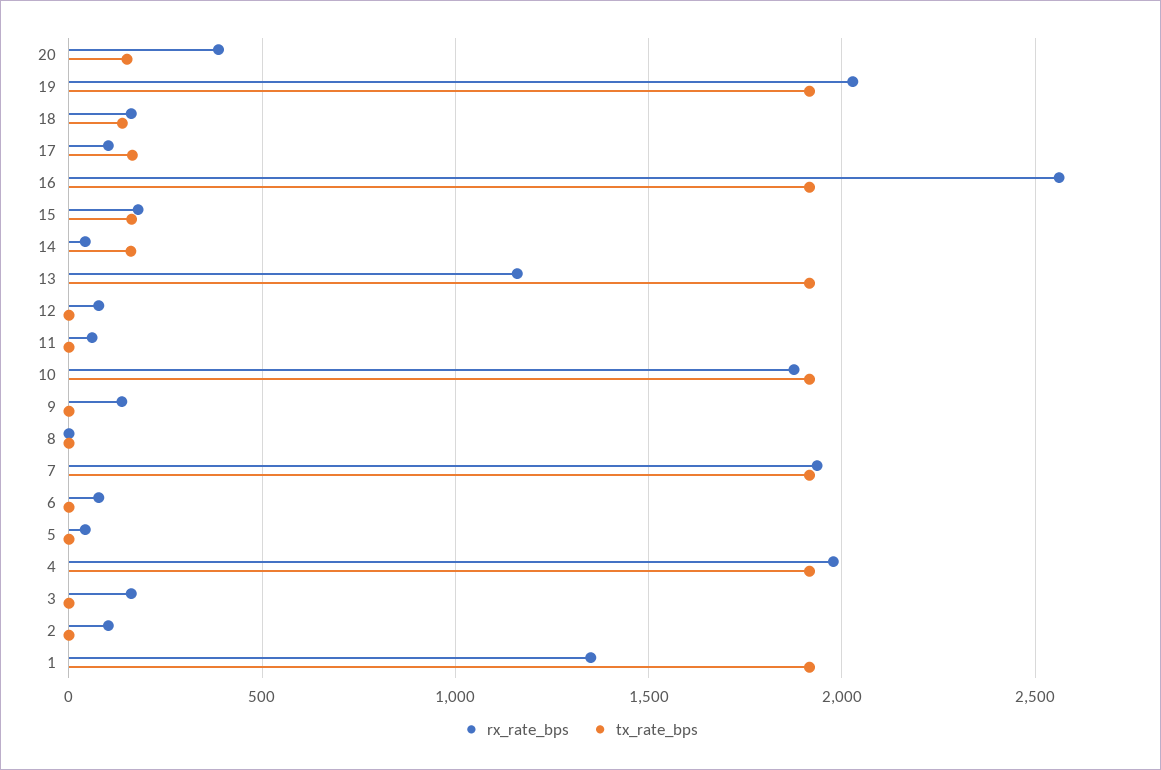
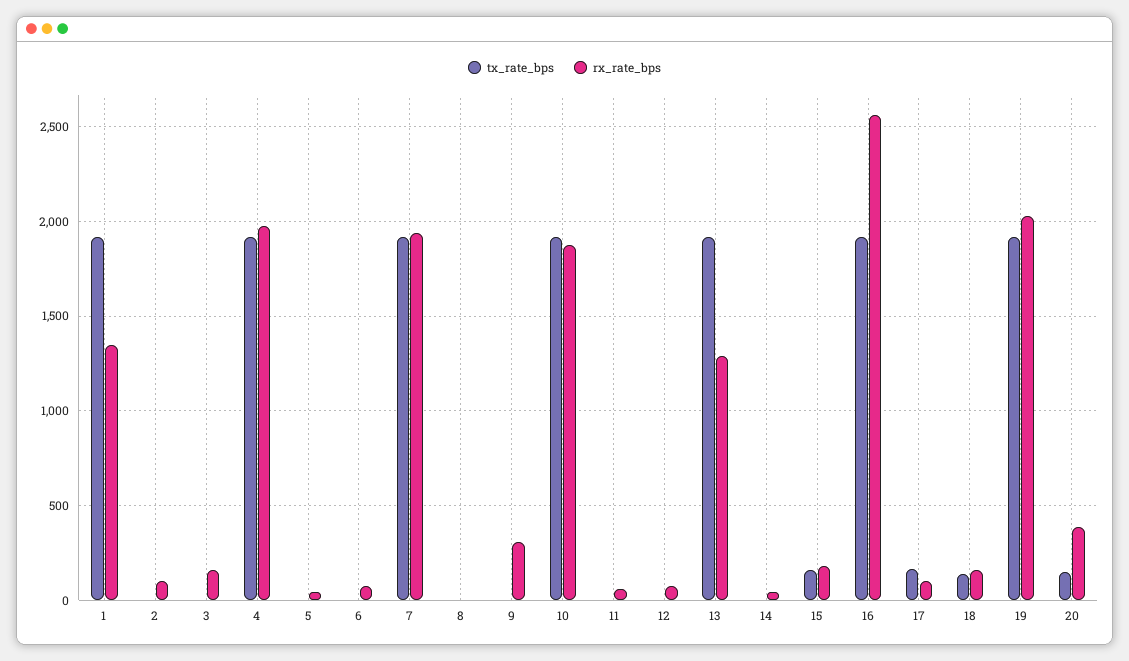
tx_rate_bps, 14: 150 -> 0
rx_rate_bps, 13: 1150 -> 1300
rx_rate_bps, 9: 150 -> 300

